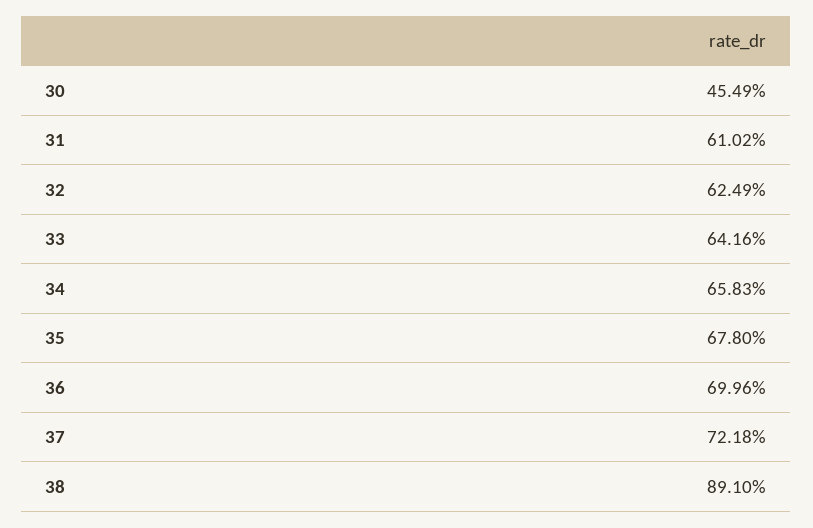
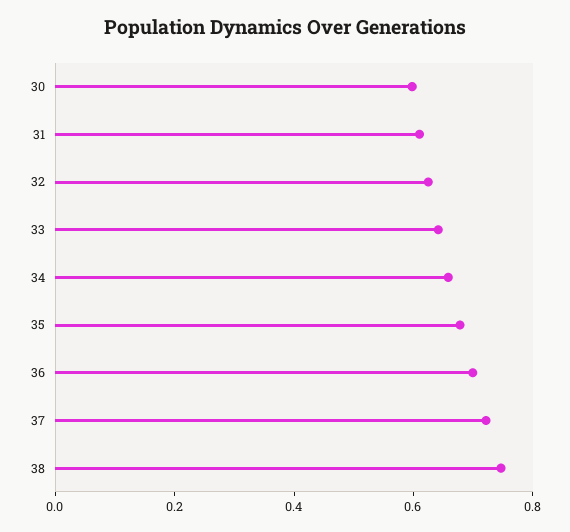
30: 0.4549 -> 0.6
38: 0.891 -> 0.75

